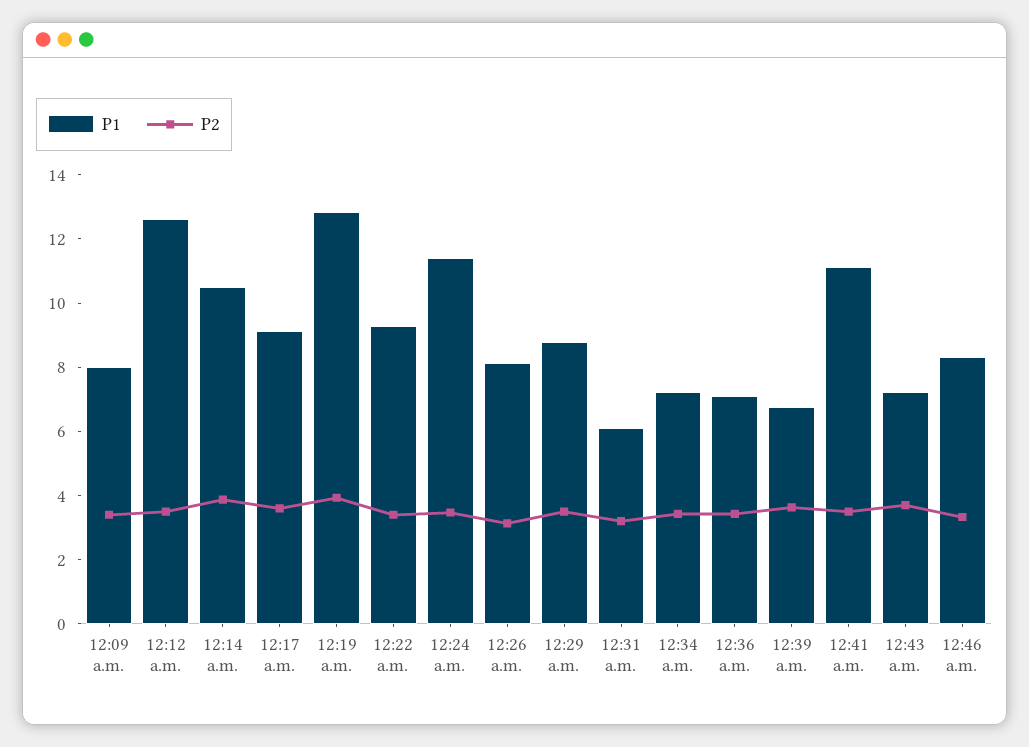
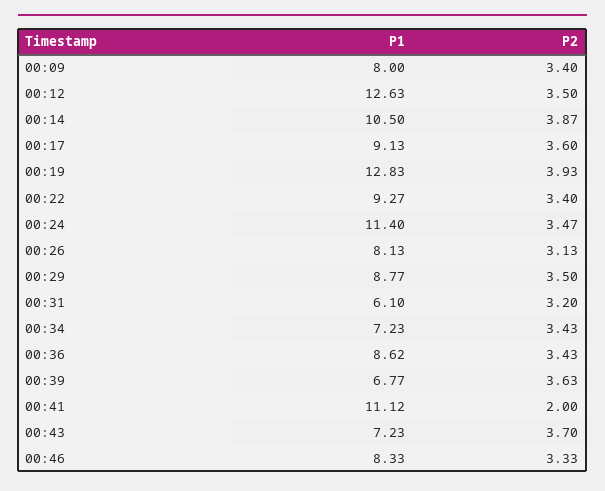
P1, 12:36 a.m.: 7 -> 8.62
P2, 12:41 a.m.: 3.5 -> 2

